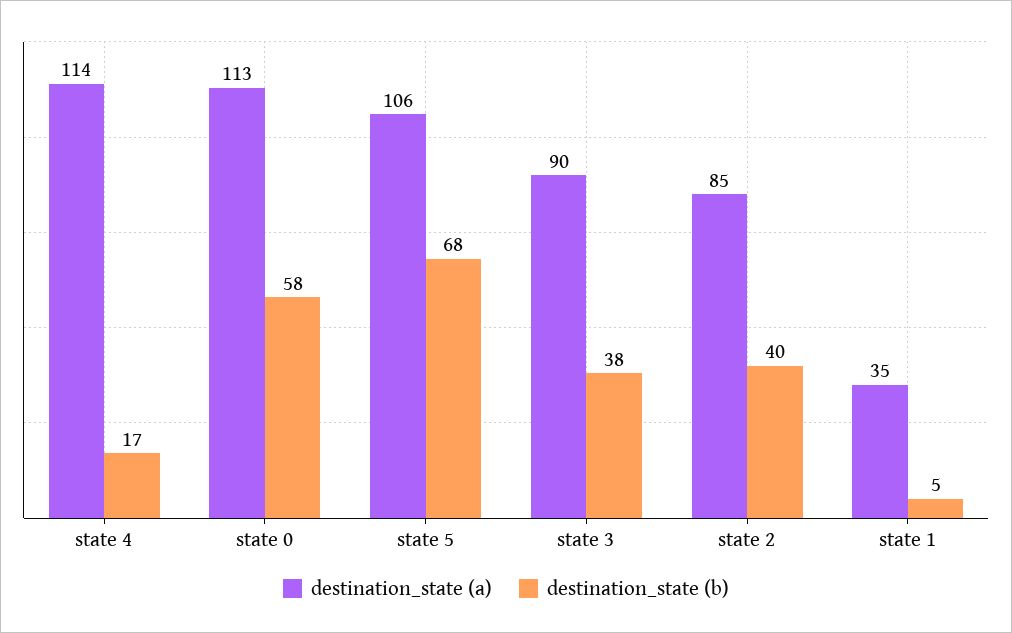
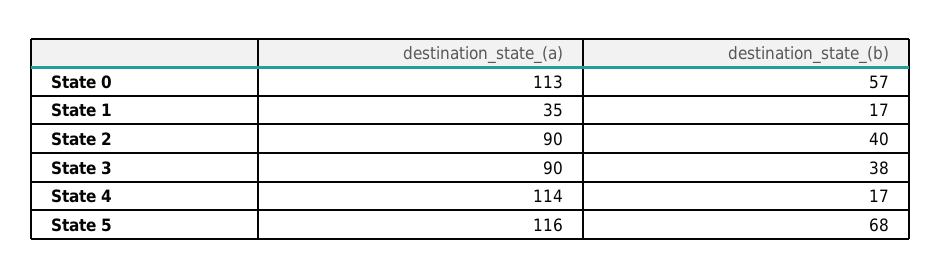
destination_state (b), state 0: 58 -> 57
destination_state (a), state 5: 106 -> 116
destination_state (a), state 2: 85 -> 90
destination_state (b), state 1: 5 -> 17

